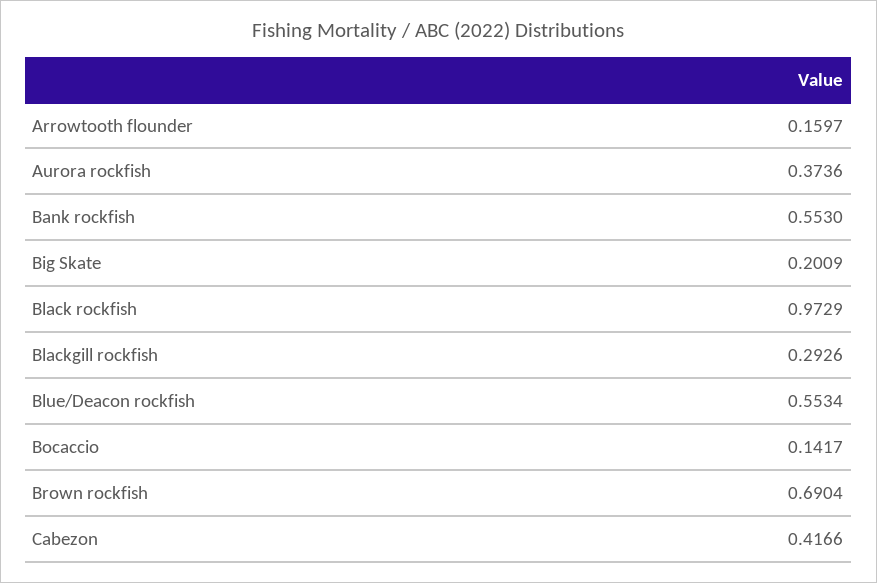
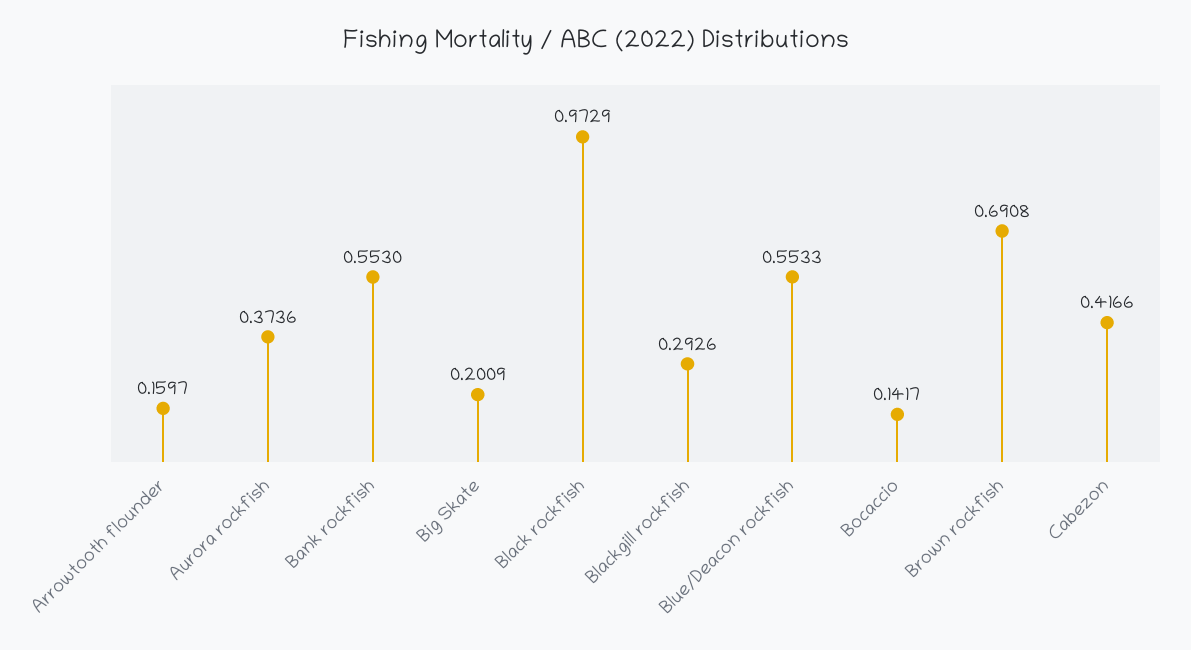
Blue/Deacon rockfish: 0.5534 -> 0.5533
Brown rockfish: 0.6904 -> 0.6908

